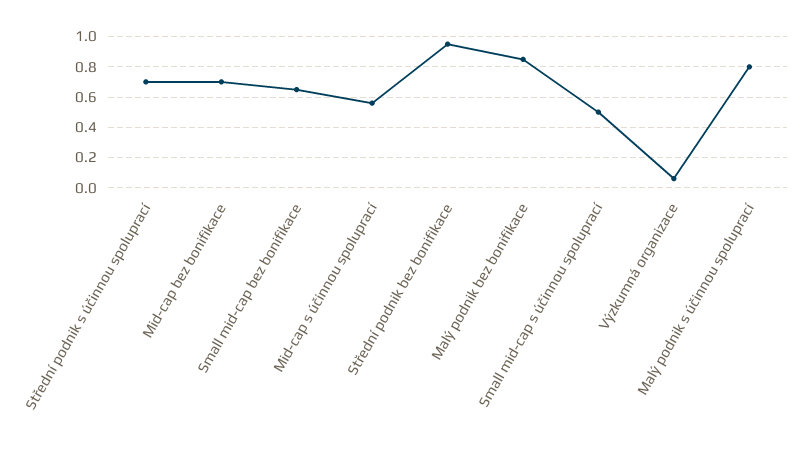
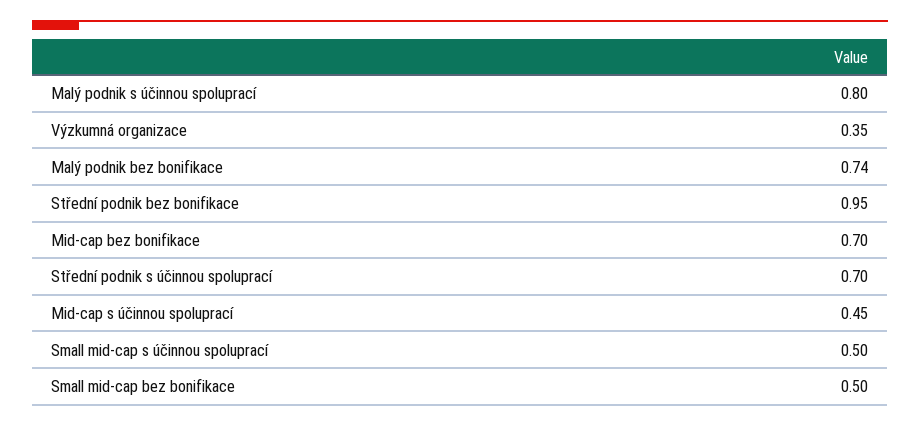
Small mid-cap bez bonifikace: 0.65 -> 0.5
Mid-cap s účinnou spoluprací: 0.55 -> 0.45
Malý podnik bez bonifikace: 0.85 -> 0.74
Výzkumná organizace: 0.05 -> 0.35

